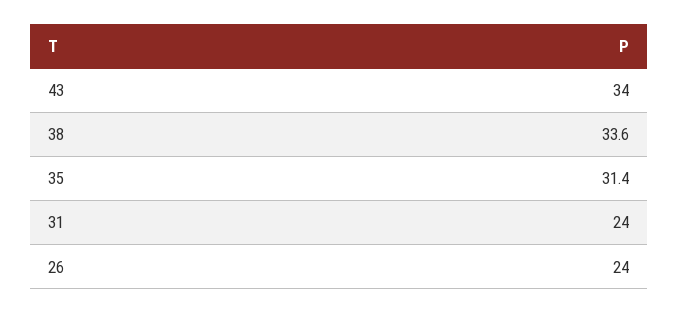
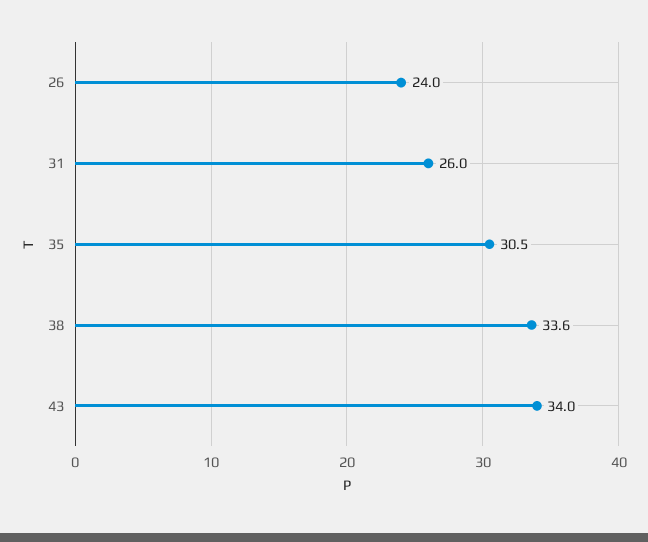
35: 31.4 -> 30.5
31: 24 -> 26

